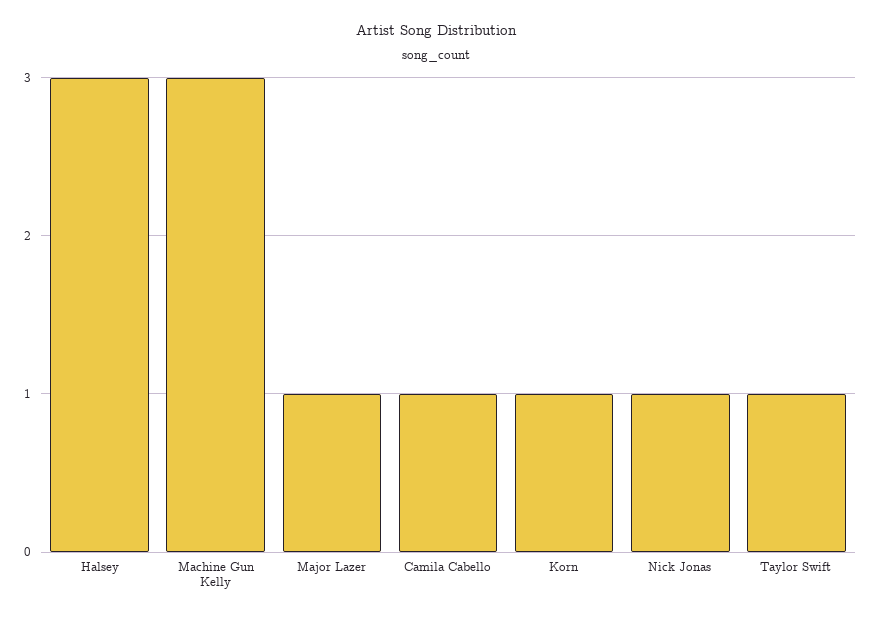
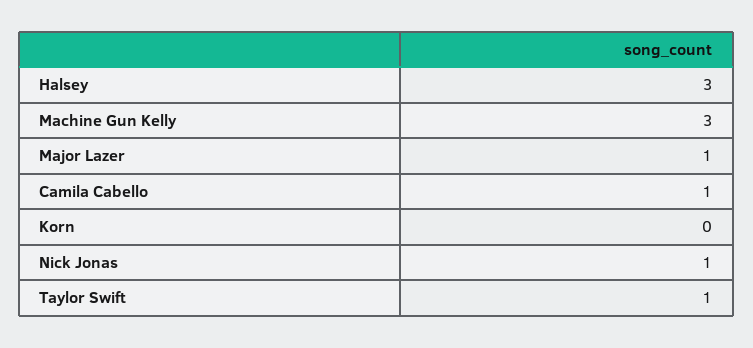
Korn: 1 -> 0

